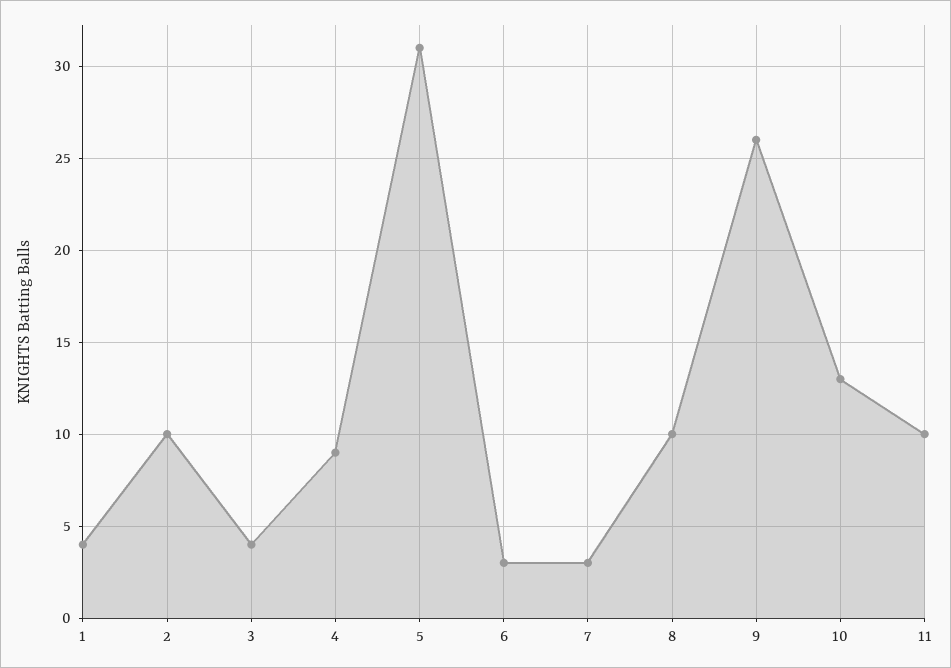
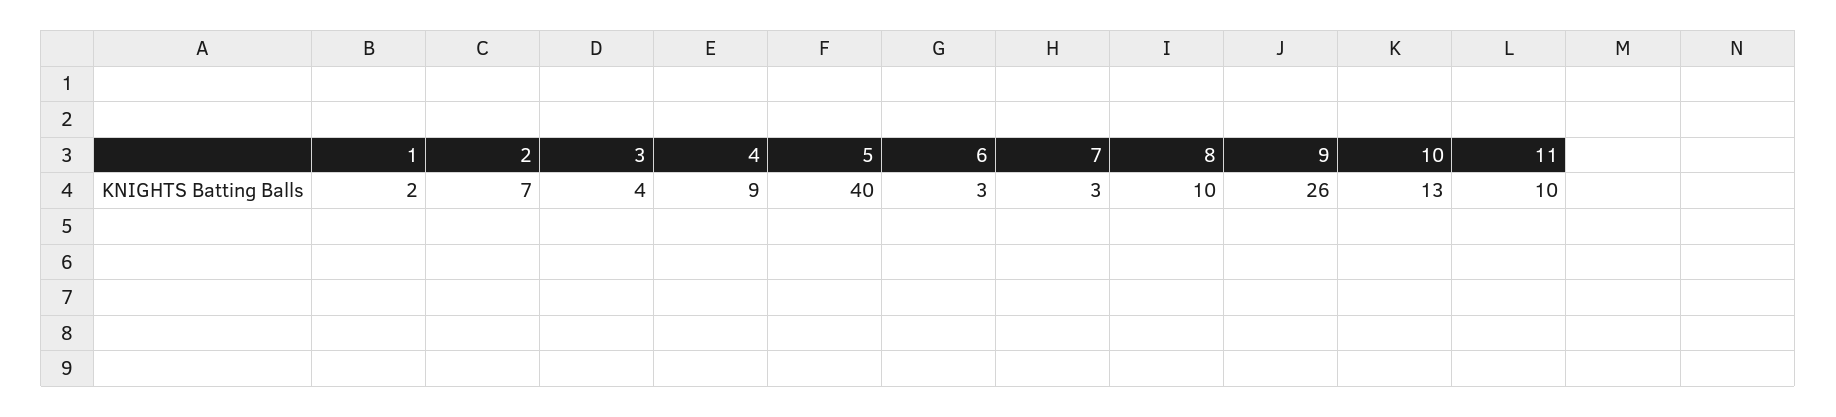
1: 4 -> 2
2: 10 -> 7
5: 31 -> 40

